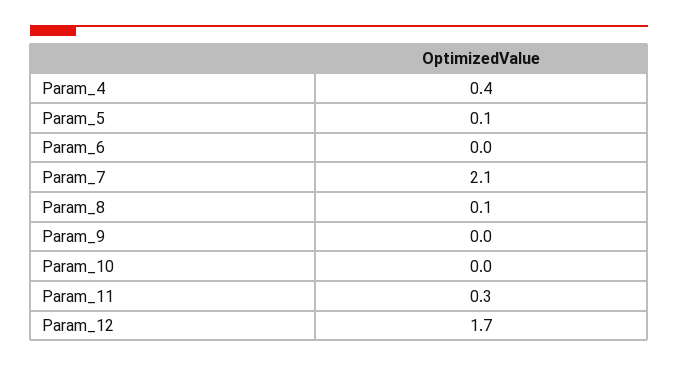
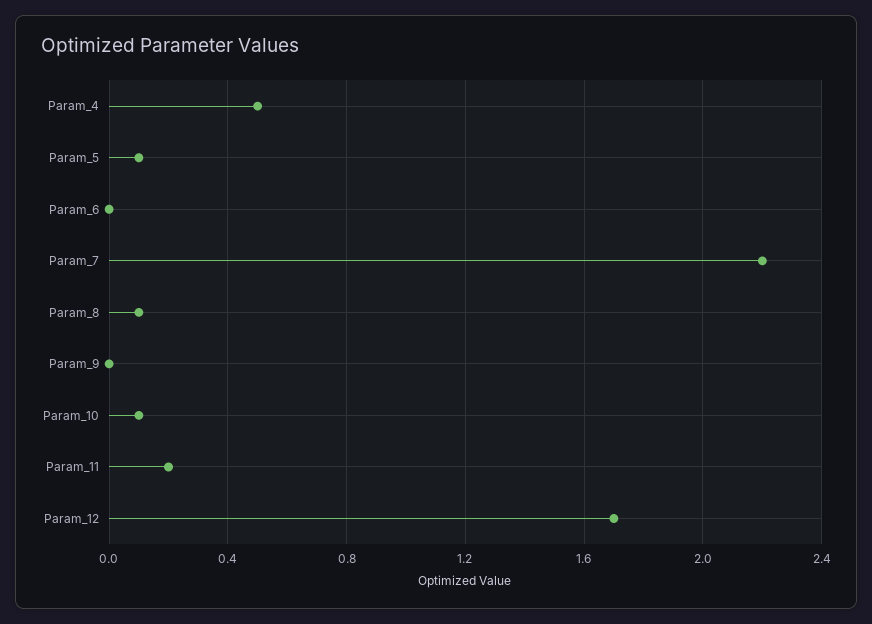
Param_4: 0.4 -> 0.5
Param_7: 2.1 -> 2.2
Param_10: 0 -> 0.1
Param_11: 0.3 -> 0.2

